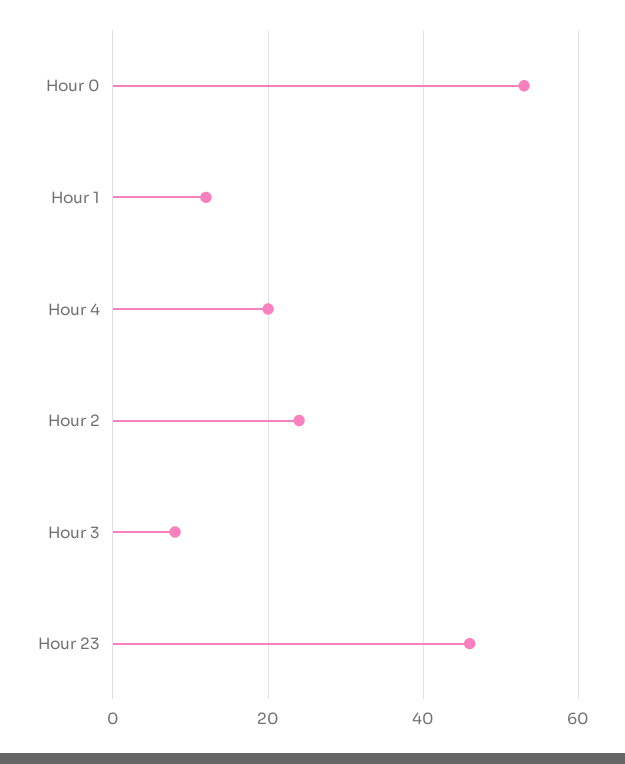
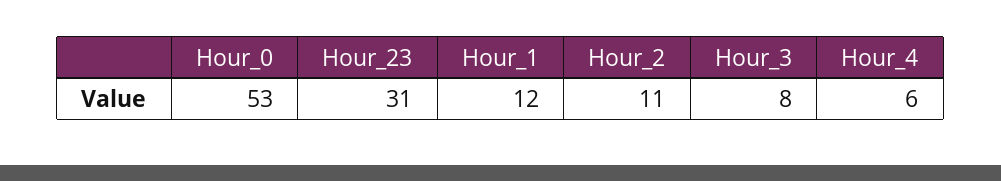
Hour 4: 20 -> 6
Hour 2: 25 -> 11
Hour 23: 45 -> 31

